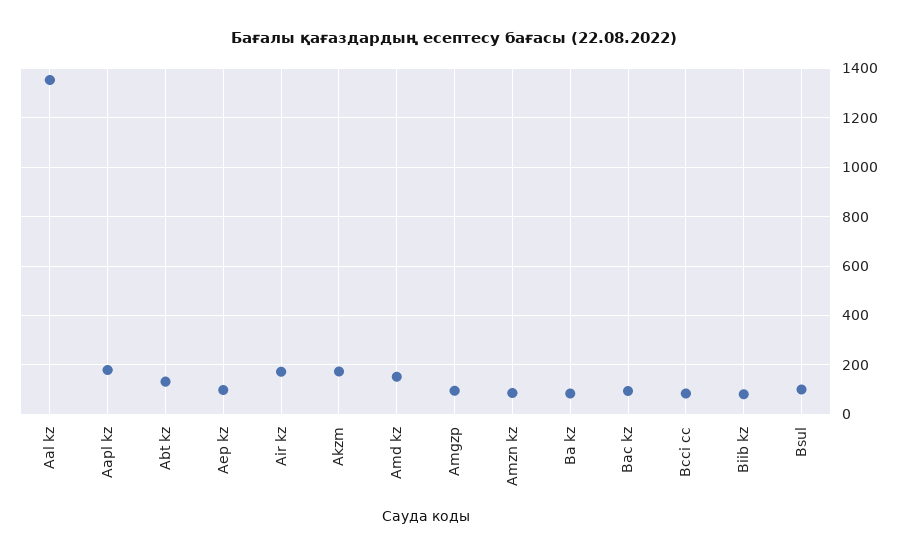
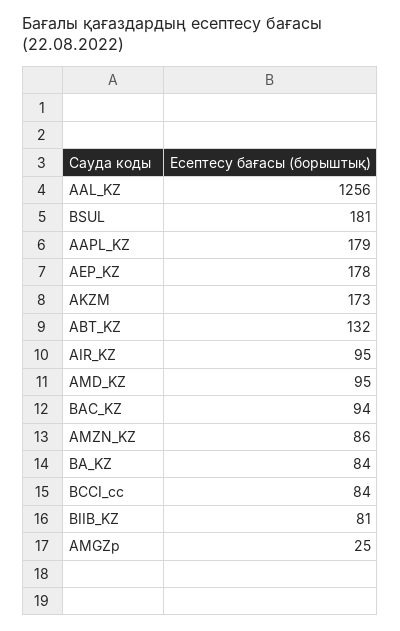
Aal kz: 1350 -> 1256
Aep kz: 100 -> 178
Air kz: 175 -> 95
Amd kz: 150 -> 95
Amgzp: 100 -> 25
Bsul: 100 -> 181

